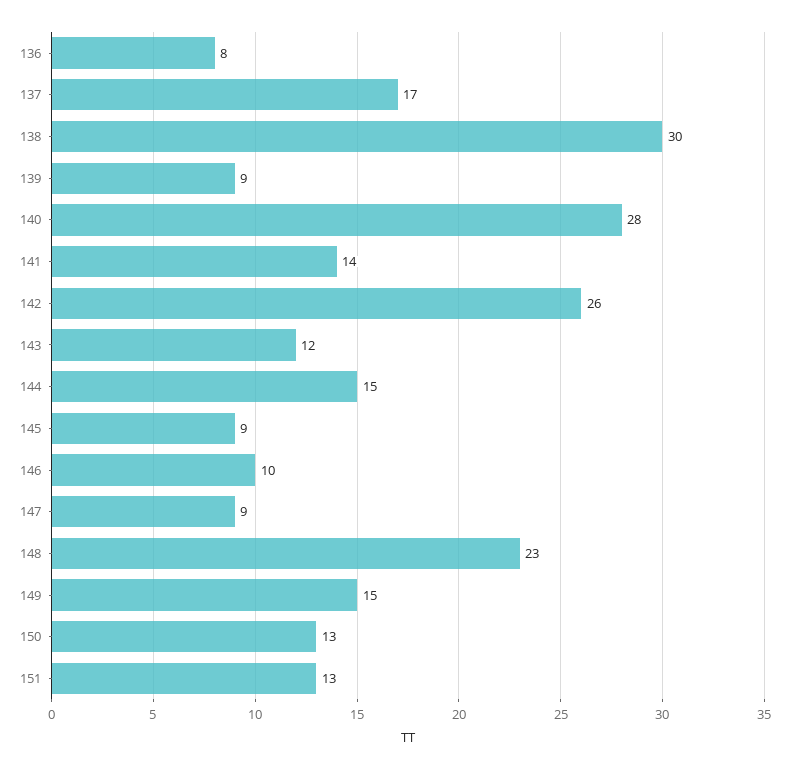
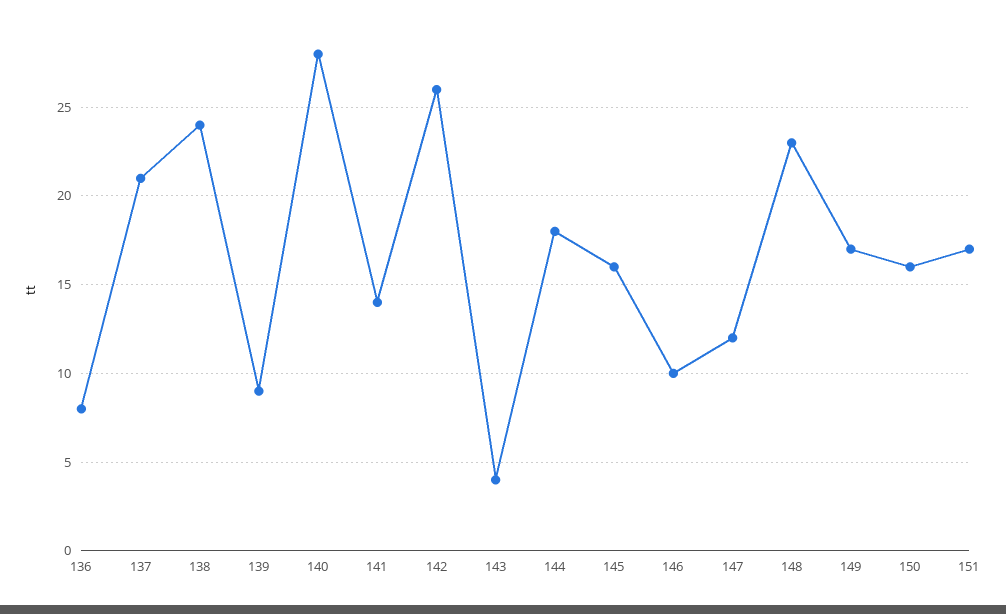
137: 17 -> 21
138: 30 -> 24
143: 12 -> 4
144: 15 -> 18
145: 9 -> 16
147: 9 -> 12
149: 15 -> 17
150: 13 -> 16
151: 13 -> 17

